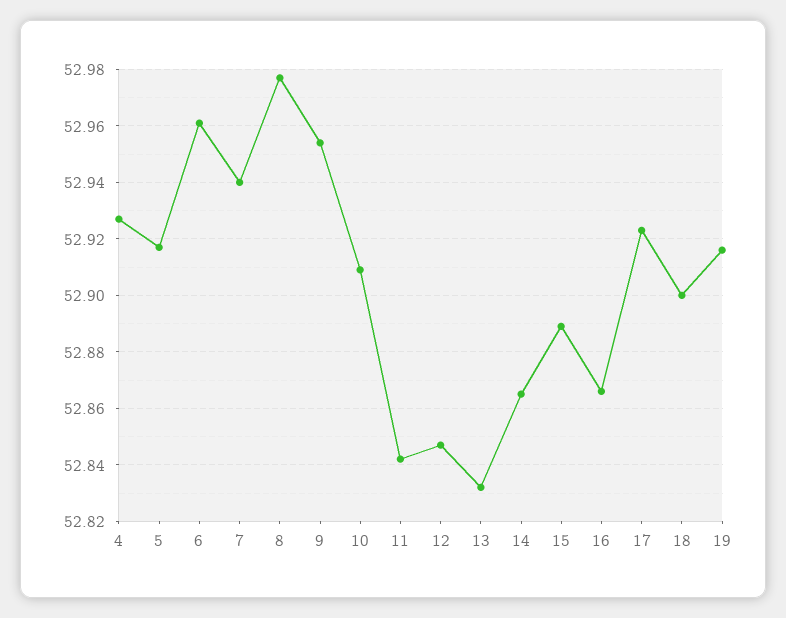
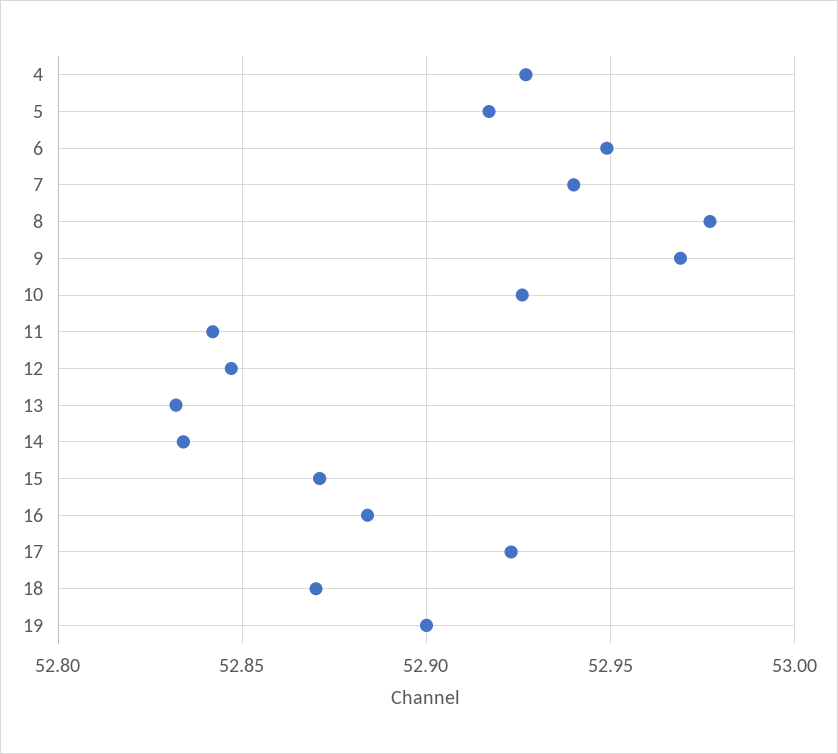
6: 52.96 -> 52.95
9: 52.955 -> 52.97
10: 52.91 -> 52.925
14: 52.865 -> 52.835
15: 52.89 -> 52.87
16: 52.865 -> 52.885
18: 52.9 -> 52.87
19: 52.915 -> 52.9

